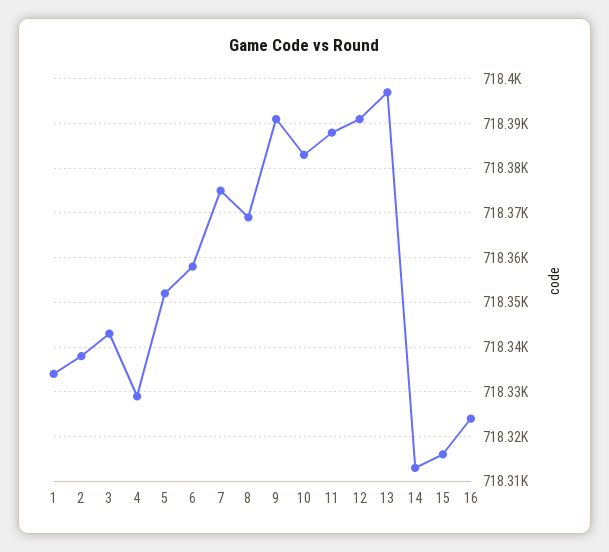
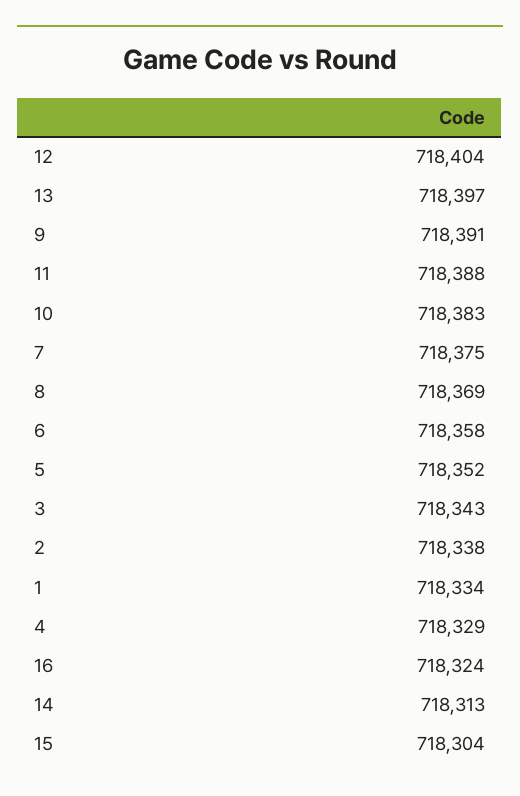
12: 718390 -> 718404
15: 718315 -> 718304

